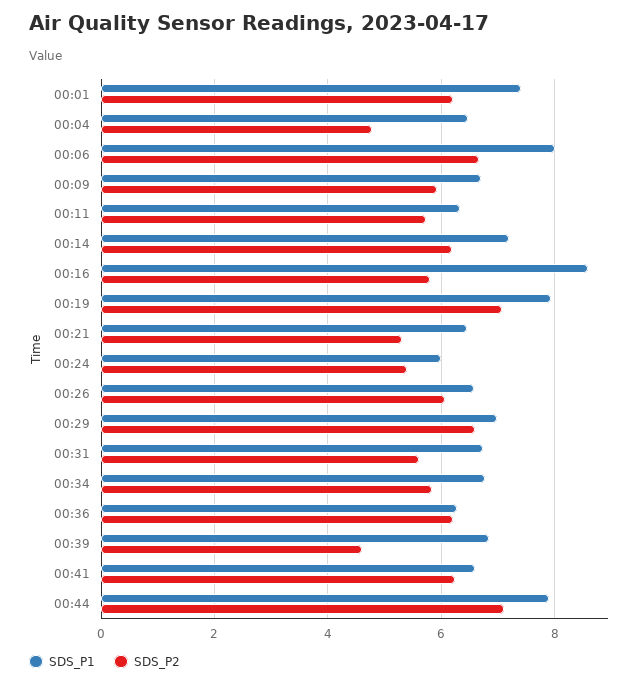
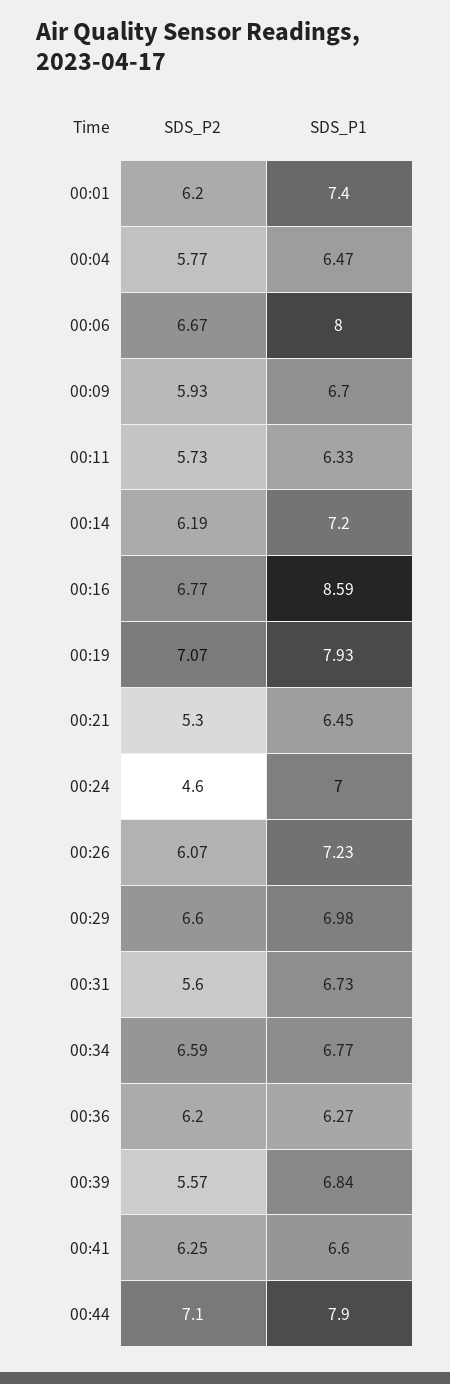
SDS_P2, 00:04: 4.8 -> 5.77
SDS_P2, 00:16: 5.8 -> 6.77
SDS_P1, 00:24: 6 -> 7
SDS_P2, 00:24: 5.4 -> 4.6
SDS_P1, 00:26: 6.6 -> 7.23
SDS_P2, 00:34: 5.8 -> 6.59
SDS_P2, 00:39: 4.6 -> 5.57

